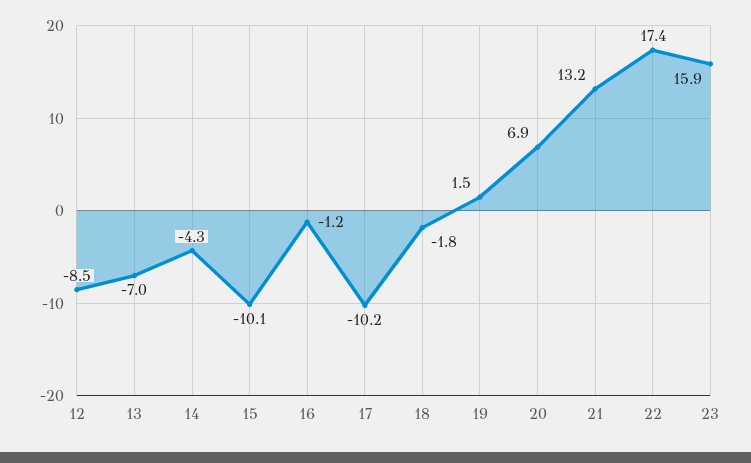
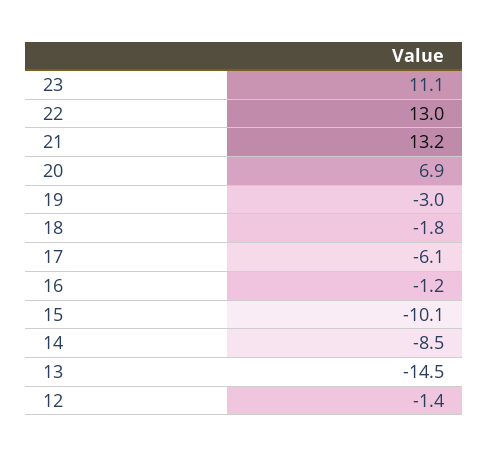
12: -8.5 -> -1.4
13: -7 -> -14.5
14: -4.3 -> -8.5
17: -10.2 -> -6.1
19: 1.5 -> -3
22: 17.4 -> 13
23: 15.9 -> 11.1

